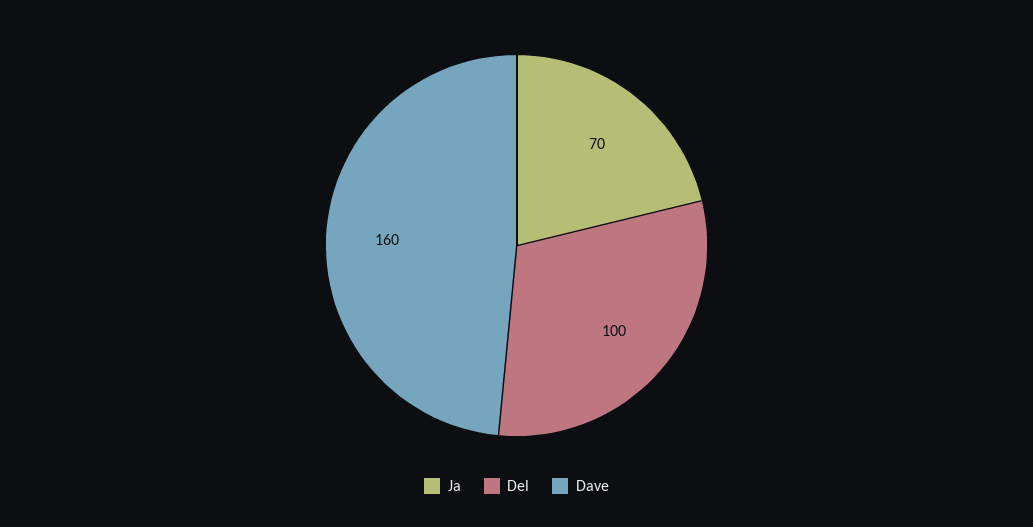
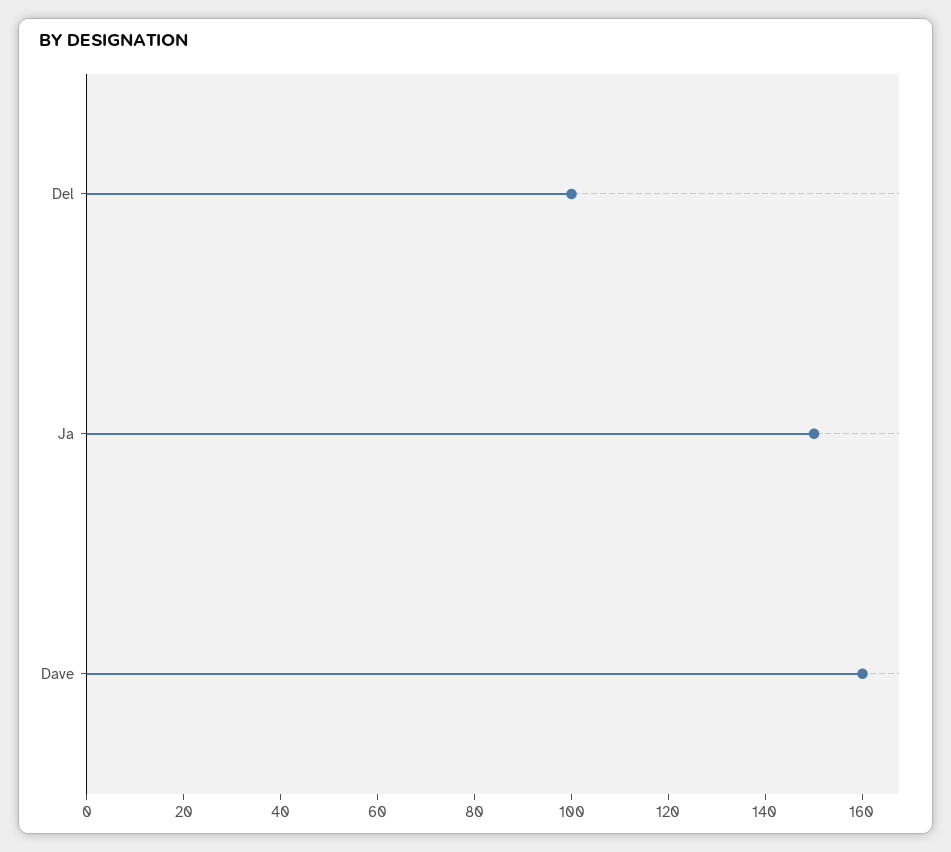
Ja: 70 -> 150

